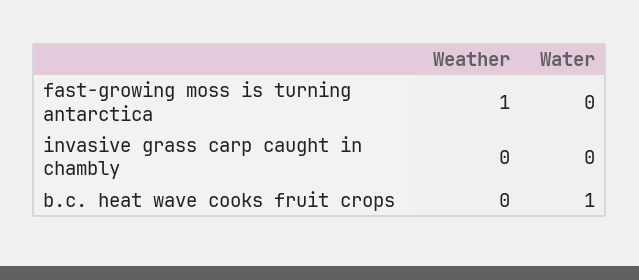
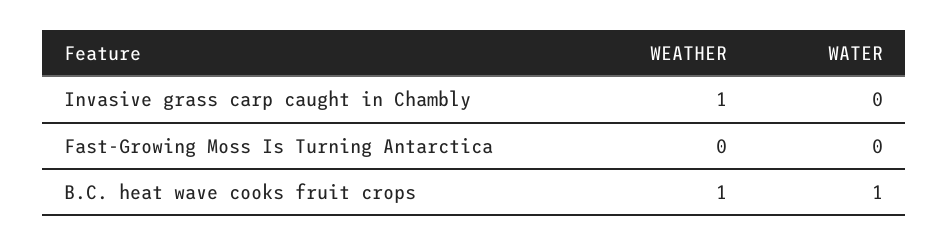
Weather, fast-growing moss is turning antarctica: 1 -> 0
Weather, invasive grass carp caught in chambly: 0 -> 1
Weather, b.c. heat wave cooks fruit crops: 0 -> 1

